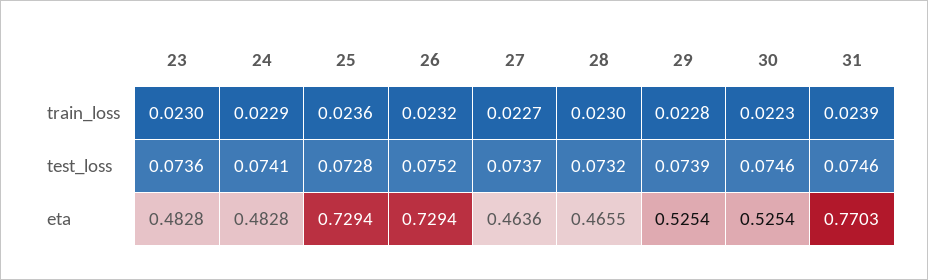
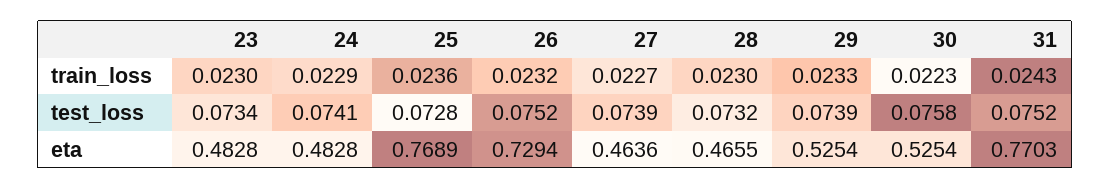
29, train_loss: 0.0228 -> 0.0233
31, train_loss: 0.0239 -> 0.0243
23, test_loss: 0.0736 -> 0.0734
27, test_loss: 0.0737 -> 0.0739
30, test_loss: 0.0746 -> 0.0758
31, test_loss: 0.0746 -> 0.0752
25, eta: 0.7294 -> 0.7689

